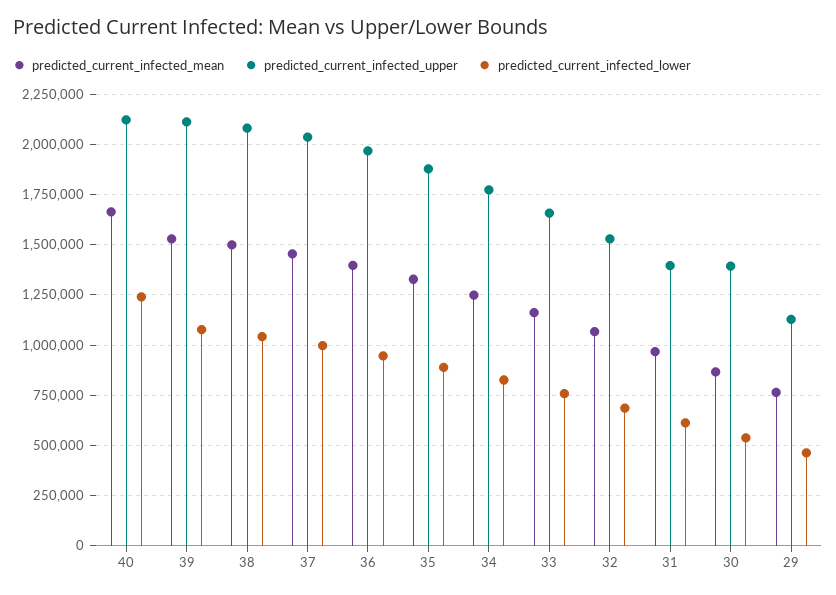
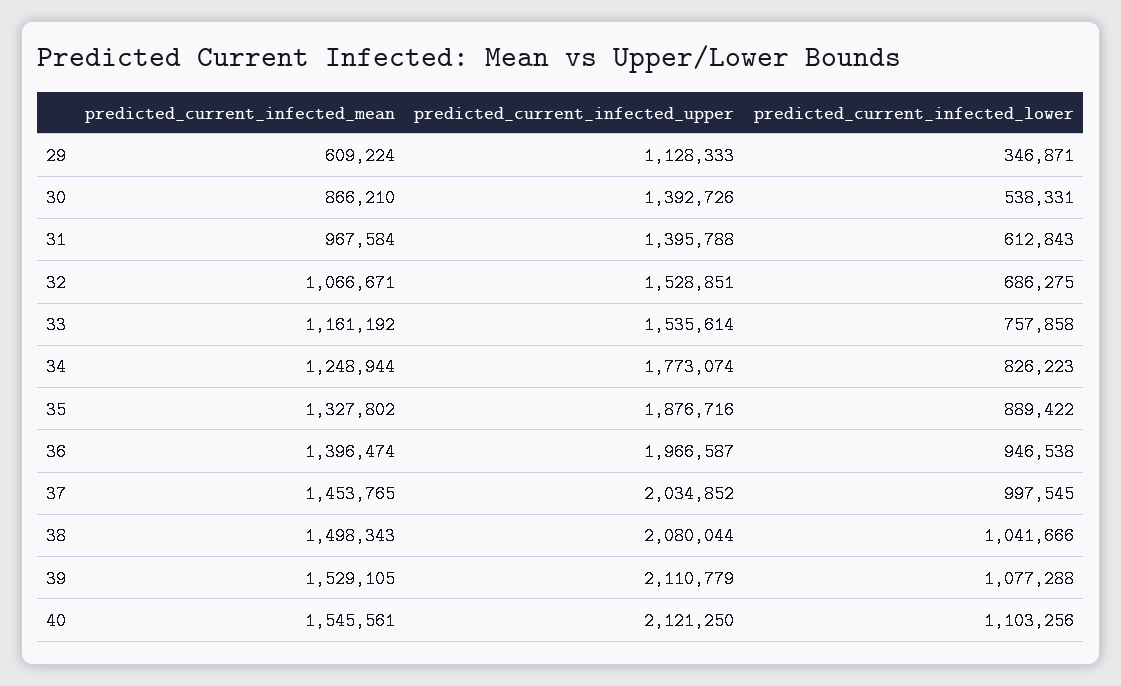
predicted_current_infected_mean, 40: 1650000 -> 1545561
predicted_current_infected_lower, 40: 1250000 -> 1103256
predicted_current_infected_upper, 33: 1650000 -> 1535614
predicted_current_infected_mean, 29: 750000 -> 609224
predicted_current_infected_lower, 29: 450000 -> 346871

